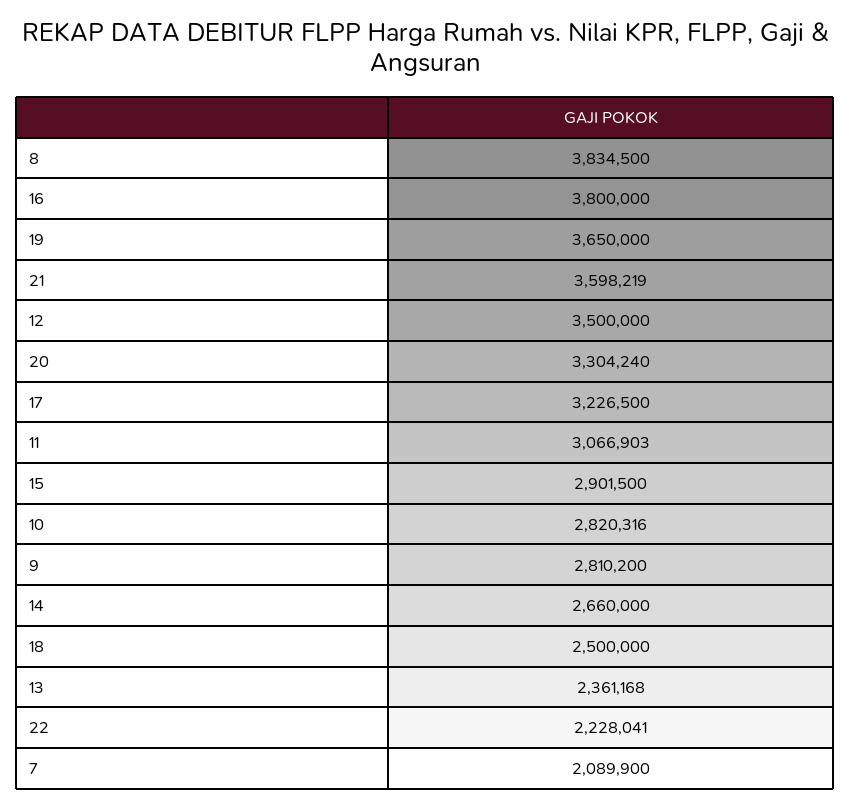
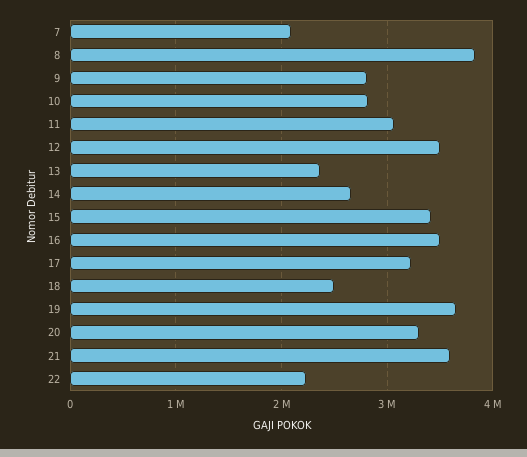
16: 3800000 -> 3500000
15: 2901500 -> 3400000

